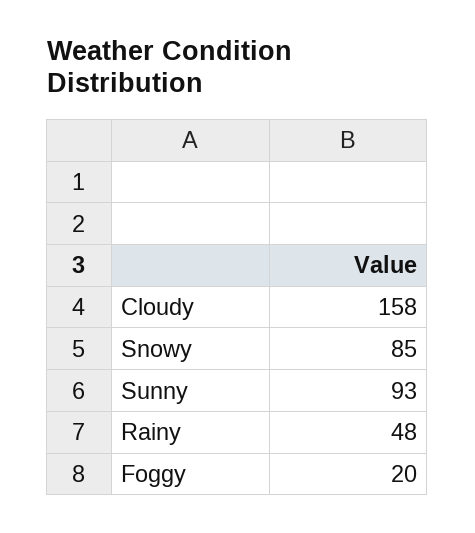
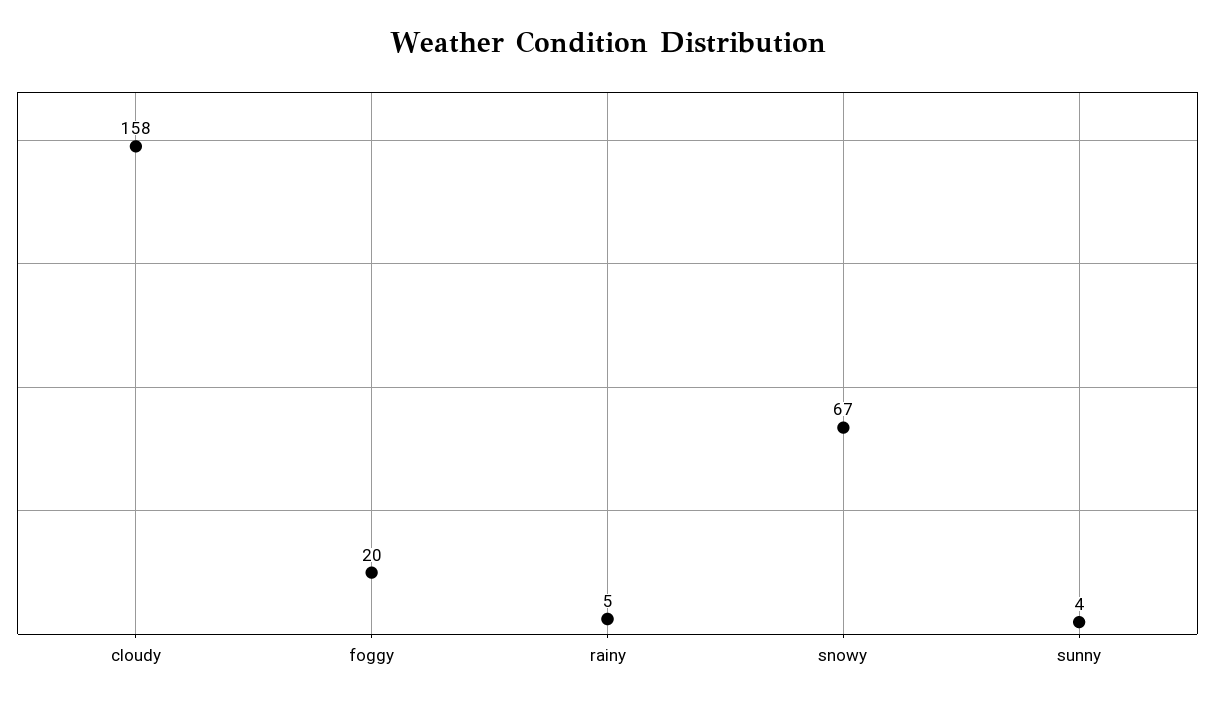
Snowy: 85 -> 67
Sunny: 93 -> 4
Rainy: 48 -> 5

